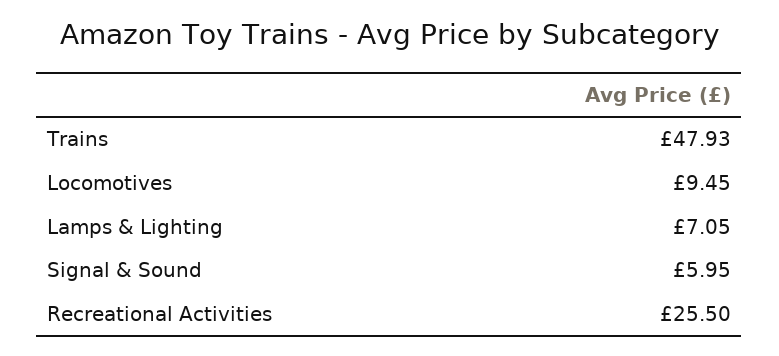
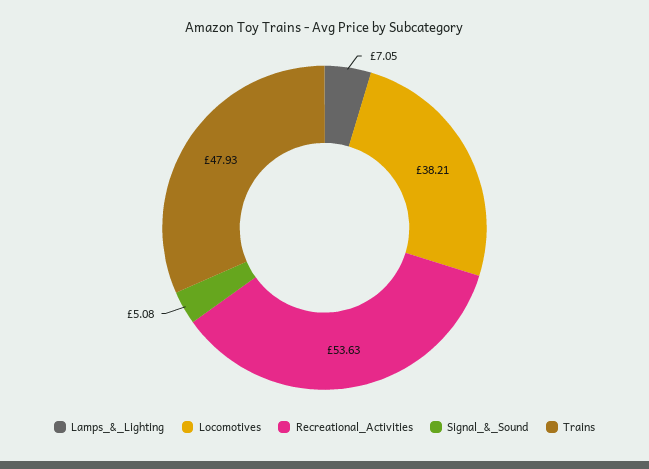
Locomotives: 9.45 -> 38.21
Signal & Sound: 5.95 -> 5.08
Recreational Activities: 25.5 -> 53.63

